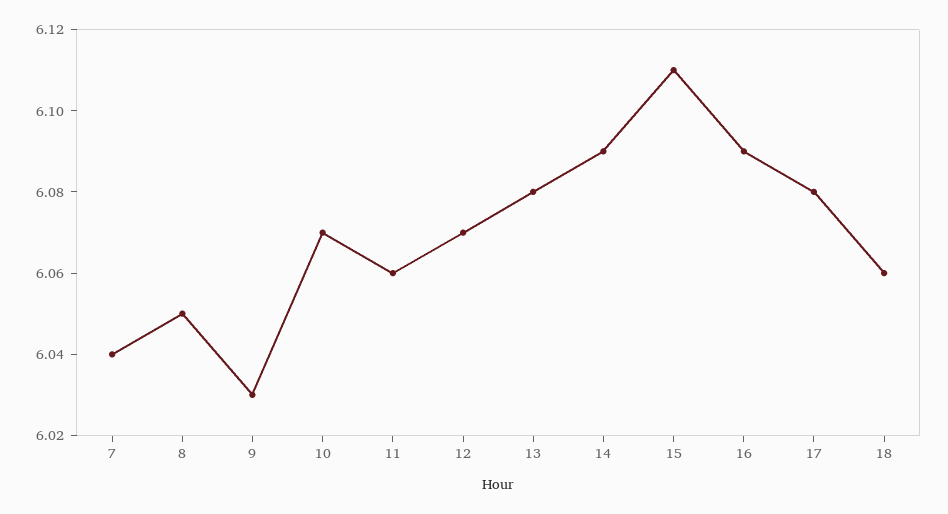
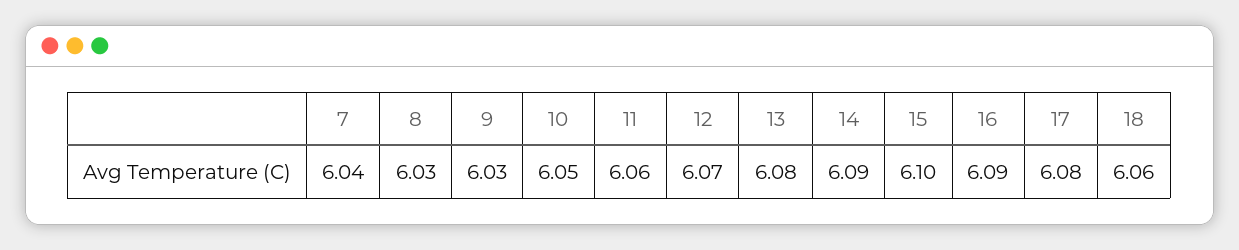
8: 6.05 -> 6.03
10: 6.07 -> 6.05
15: 6.11 -> 6.1

